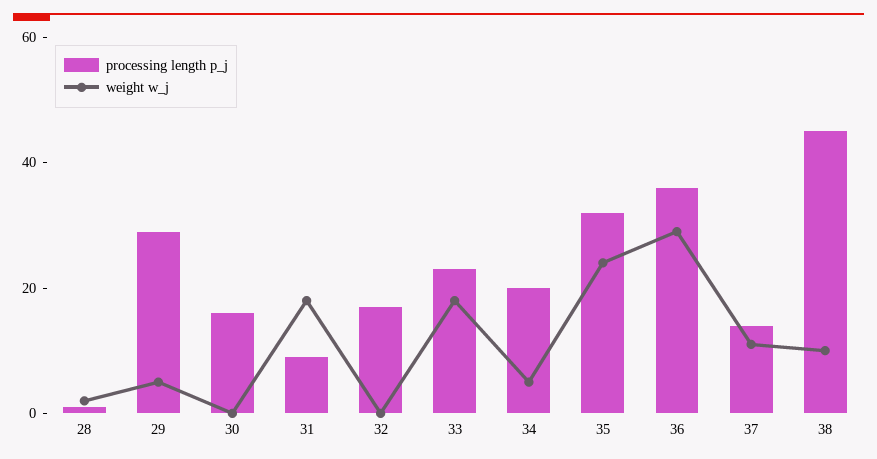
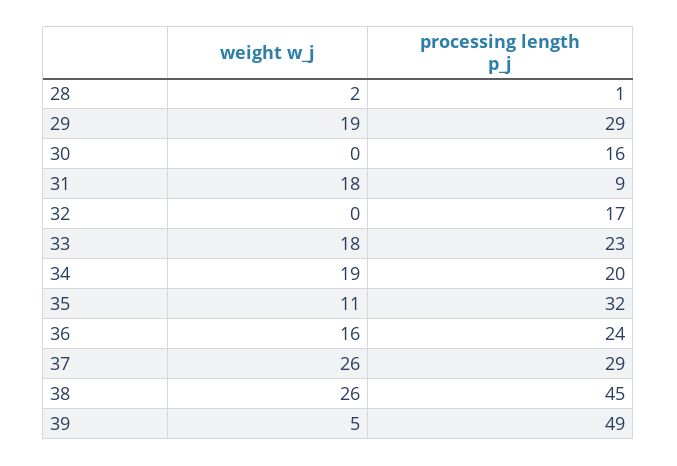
weight w_j, 29: 5 -> 19
weight w_j, 34: 5 -> 19
weight w_j, 35: 25 -> 11
processing length p_j, 36: 35 -> 24
weight w_j, 36: 30 -> 16
processing length p_j, 37: 15 -> 29
weight w_j, 37: 10 -> 26
weight w_j, 38: 10 -> 26
weight w_j, 39: none -> 5
processing length p_j, 39: none -> 49

